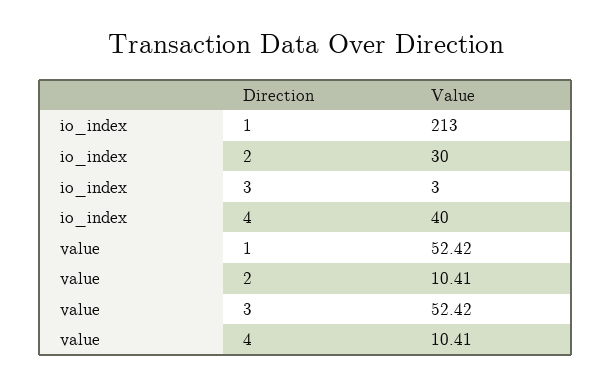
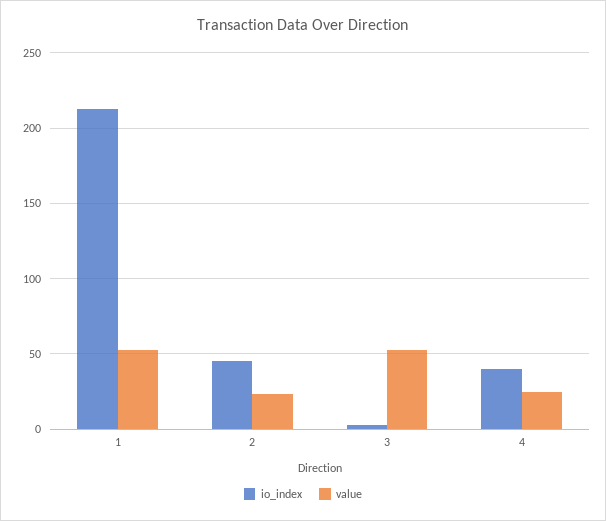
io_index, 2: 30 -> 45
value, 2: 10.41 -> 25
value, 4: 10.41 -> 25

